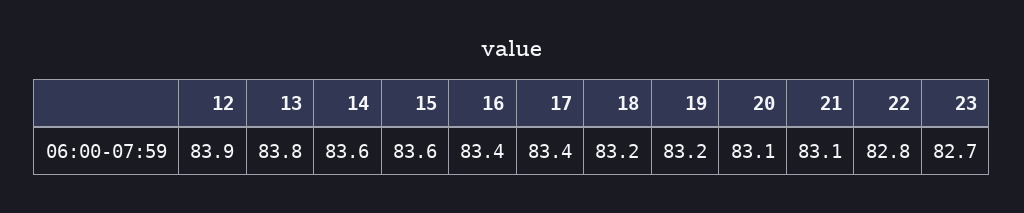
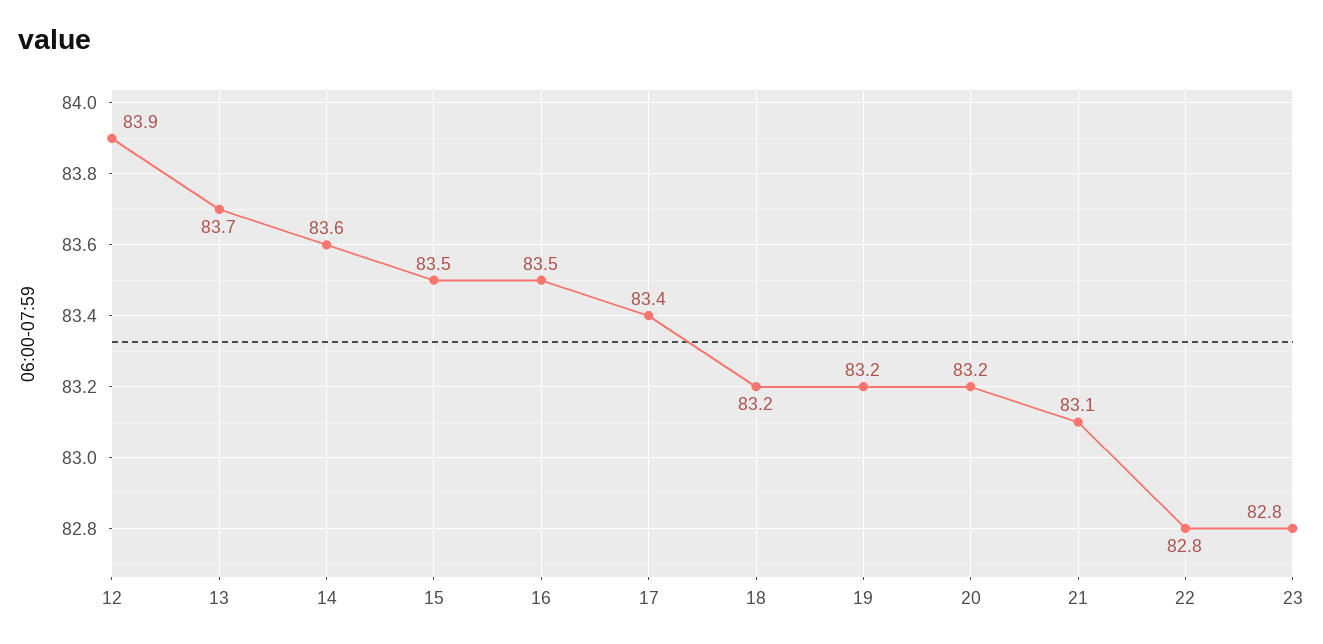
13: 83.8 -> 83.7
15: 83.6 -> 83.5
16: 83.4 -> 83.5
20: 83.1 -> 83.2
23: 82.7 -> 82.8

